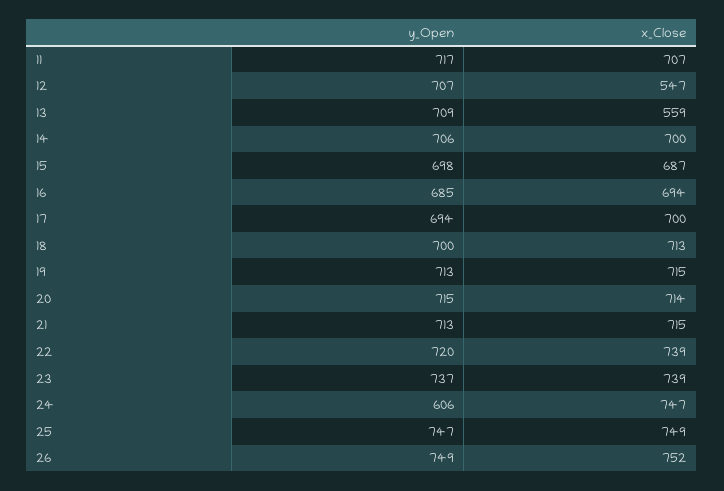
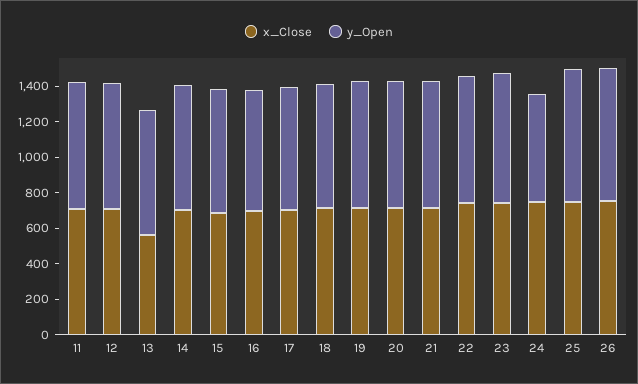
x_Close, 12: 547 -> 700

